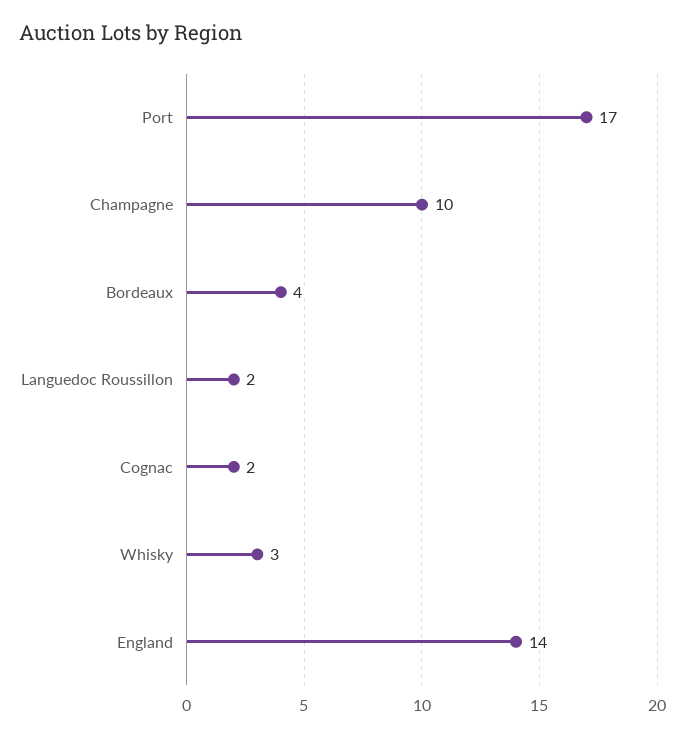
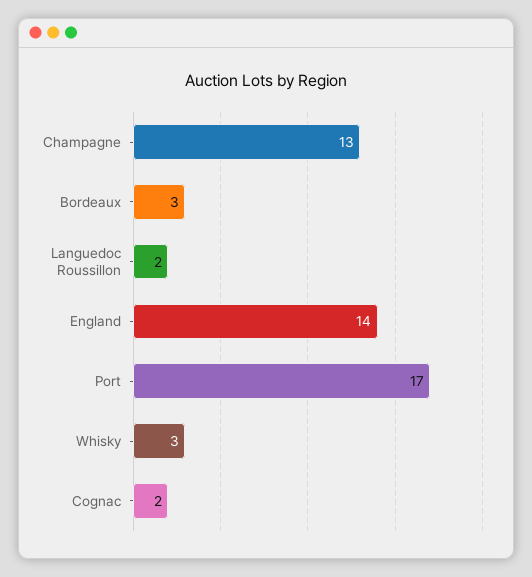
Champagne: 10 -> 13
Bordeaux: 4 -> 3

